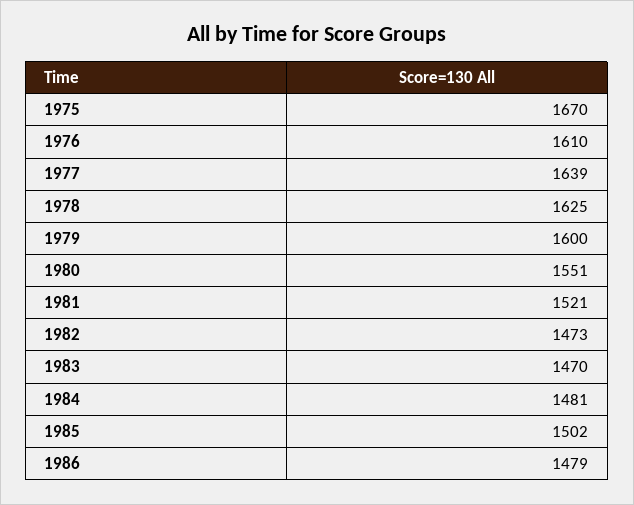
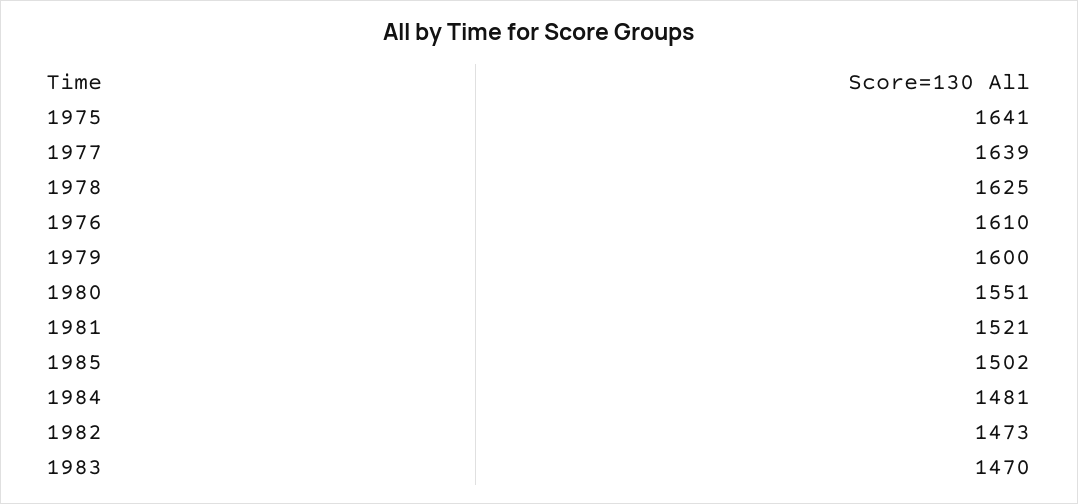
1975: 1670 -> 1641
1986: 1479 -> none

